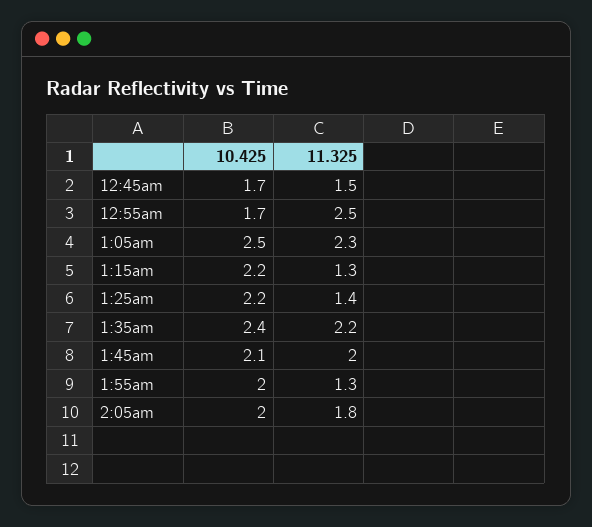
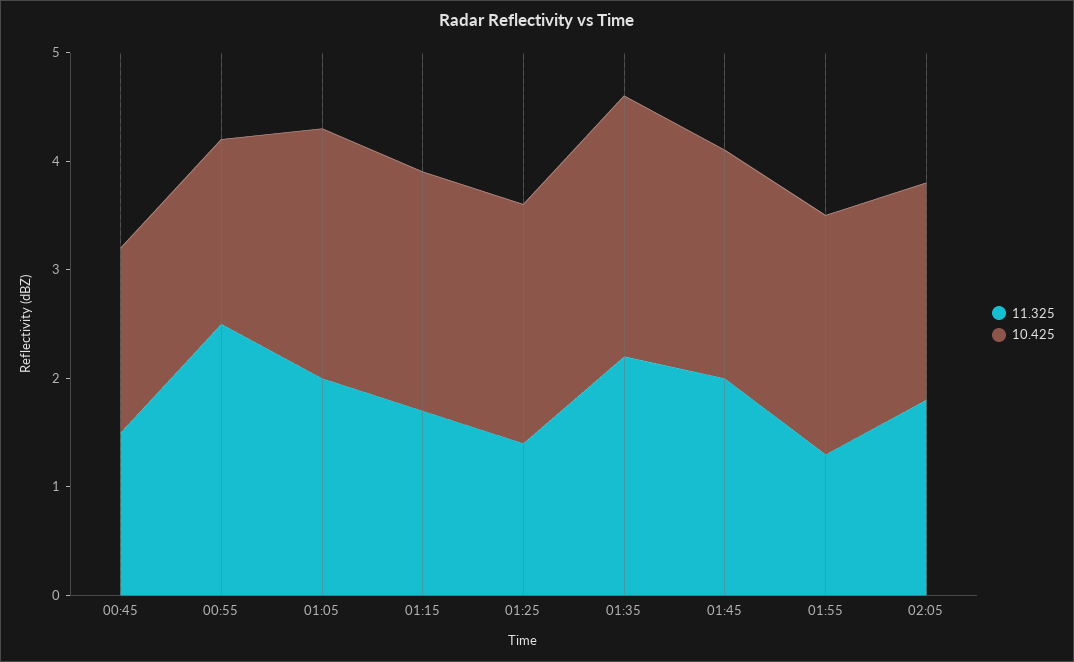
10.425, 1:05am: 2.5 -> 2.3
11.325, 1:05am: 2.3 -> 2
11.325, 1:15am: 1.3 -> 1.7
10.425, 1:55am: 2 -> 2.2

